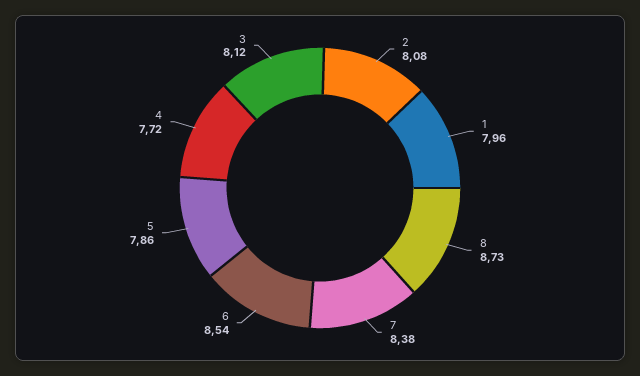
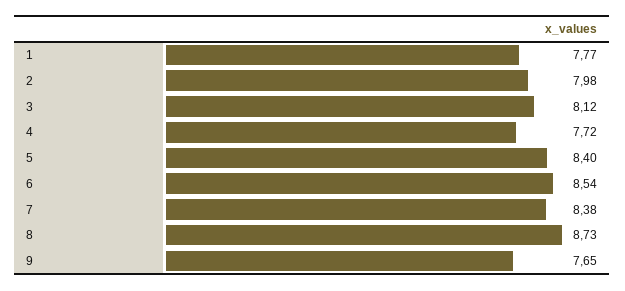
2: 8.08 -> 7.98
1: 7.96 -> 7.77
5: 7.86 -> 8.4
9: none -> 7.65

